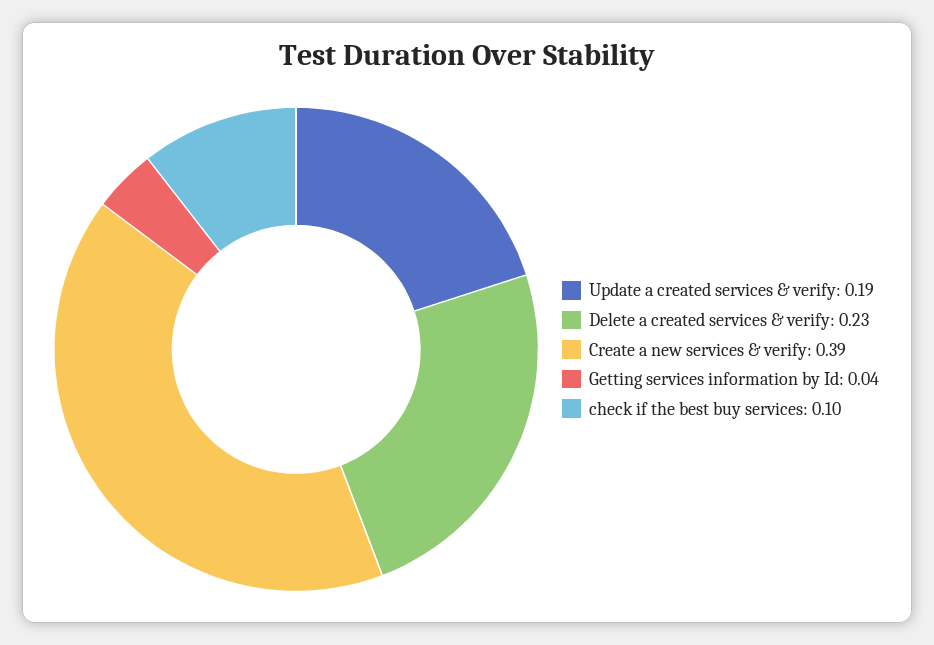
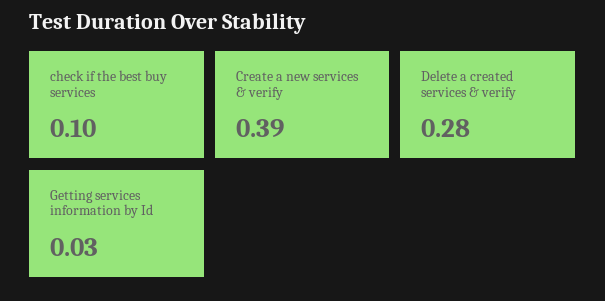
Update a created services & verify: 0.19 -> none
Delete a created services & verify: 0.23 -> 0.28
Getting services information by Id: 0.04 -> 0.03

